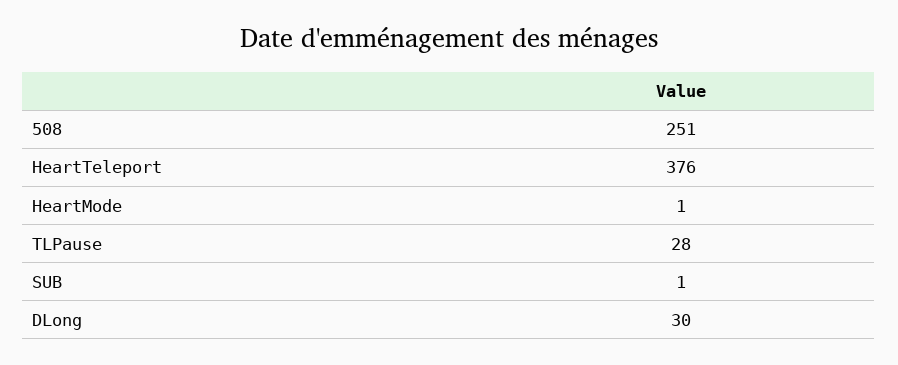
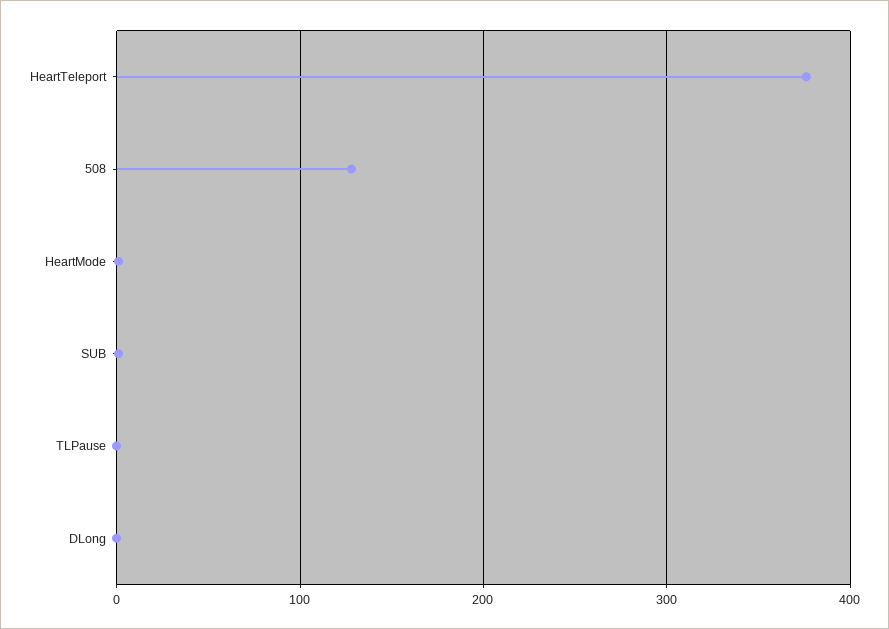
508: 251 -> 130
TLPause: 28 -> 0
DLong: 30 -> 0

